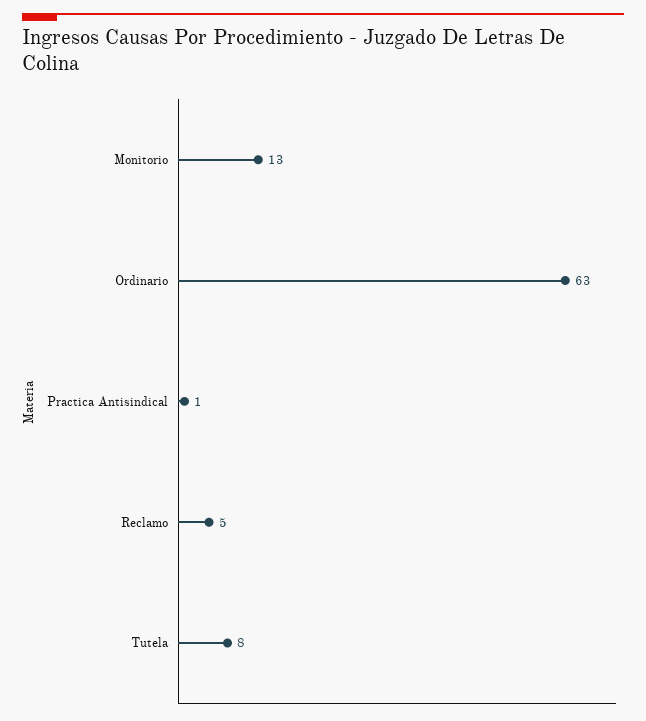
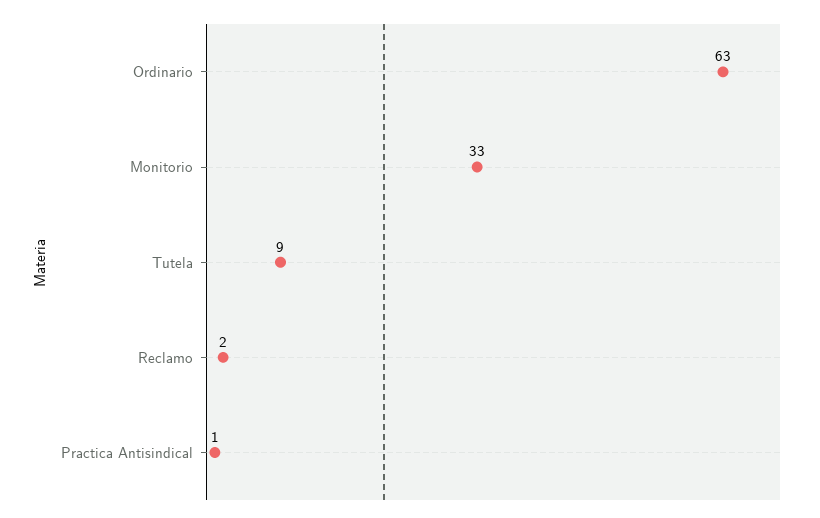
Monitorio: 13 -> 33
Reclamo: 5 -> 2
Tutela: 8 -> 9

